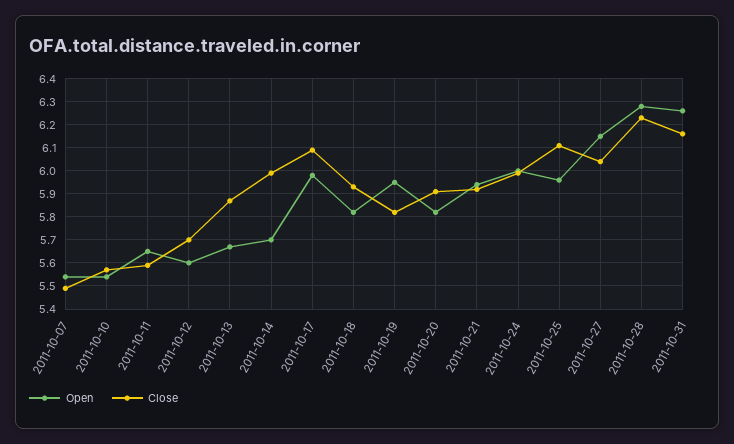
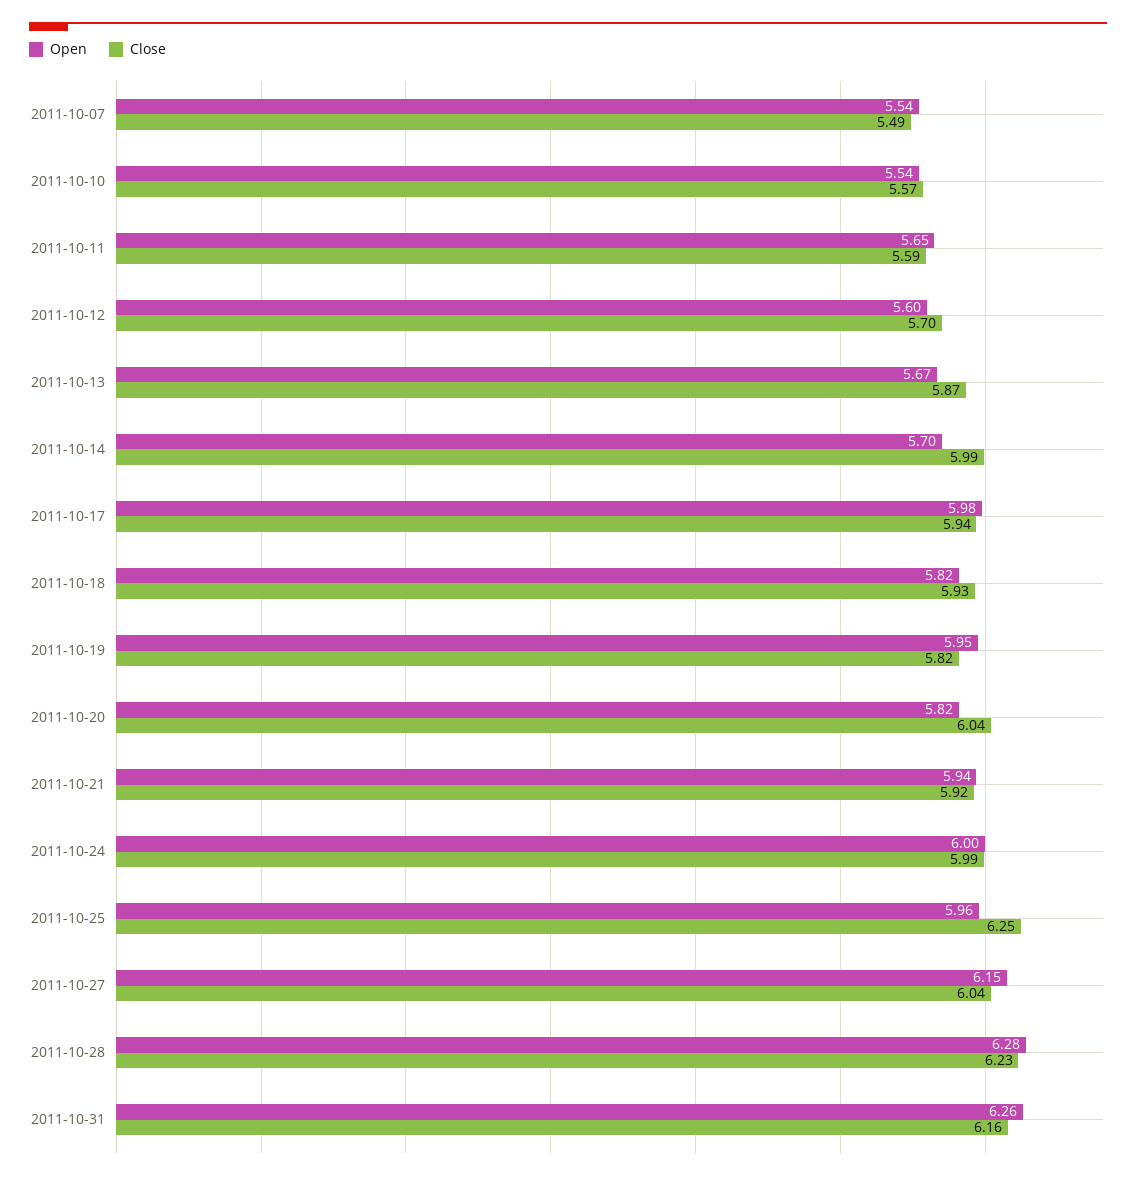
Close, 2011-10-17: 6.1 -> 5.94
Close, 2011-10-20: 5.9 -> 6.04
Close, 2011-10-25: 6.1 -> 6.25

